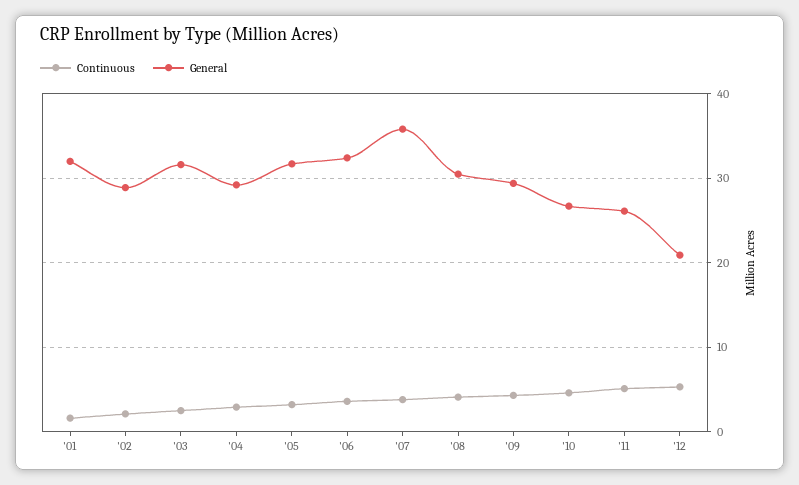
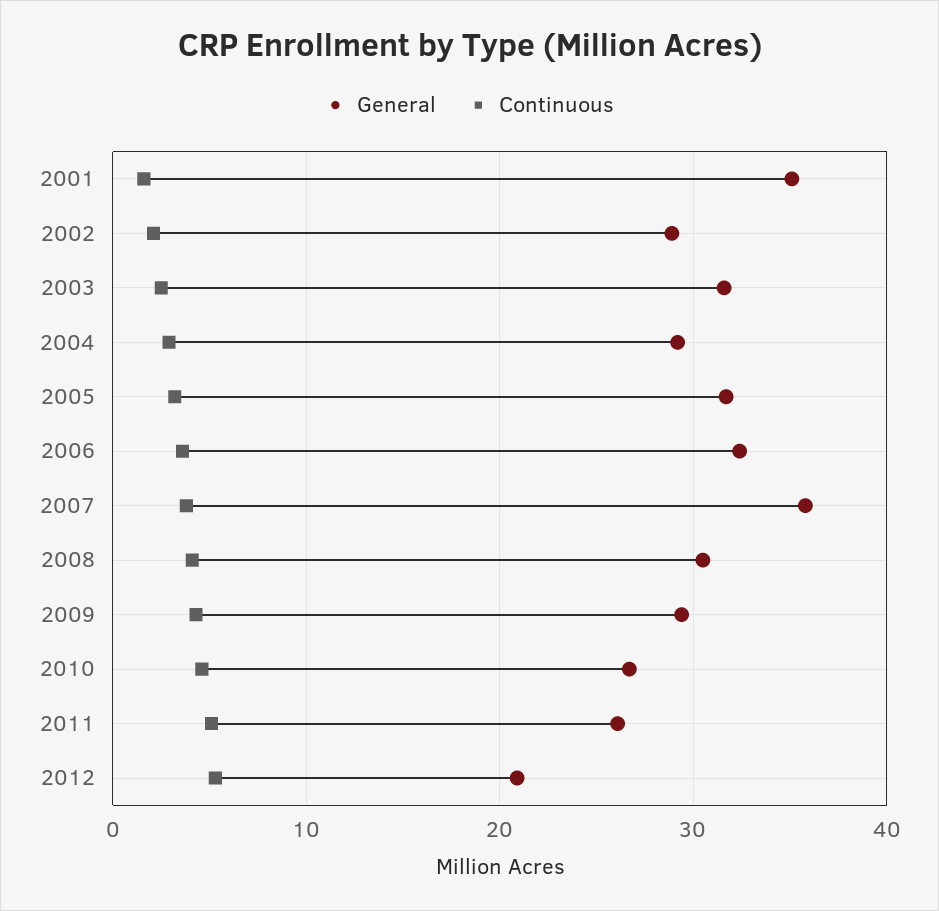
General, '01: 32 -> 35

